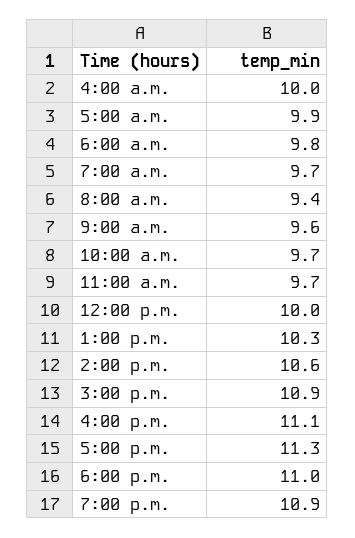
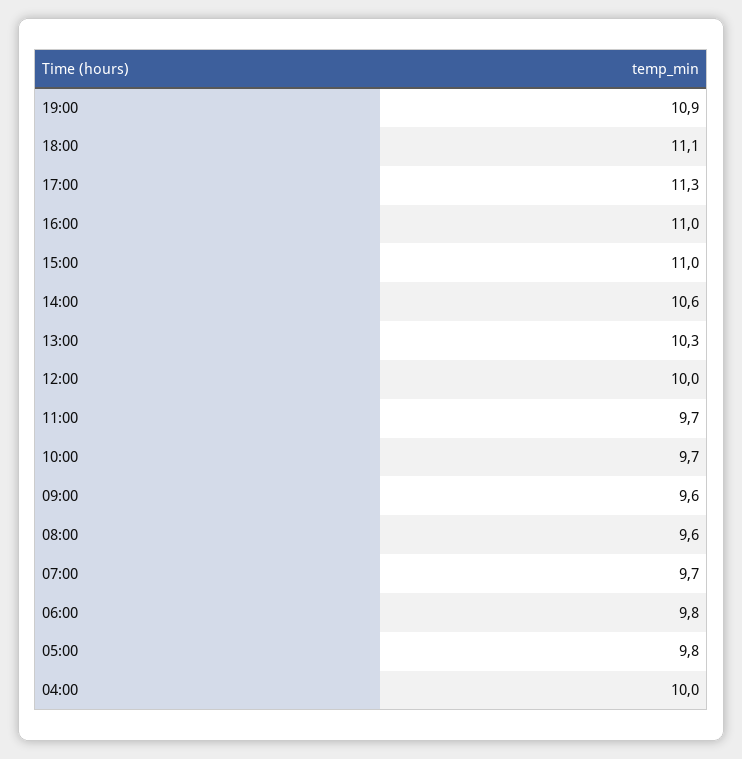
5:00 a.m.: 9.9 -> 9.8
8:00 a.m.: 9.4 -> 9.6
3:00 p.m.: 10.9 -> 11
4:00 p.m.: 11.1 -> 11
6:00 p.m.: 11 -> 11.1

